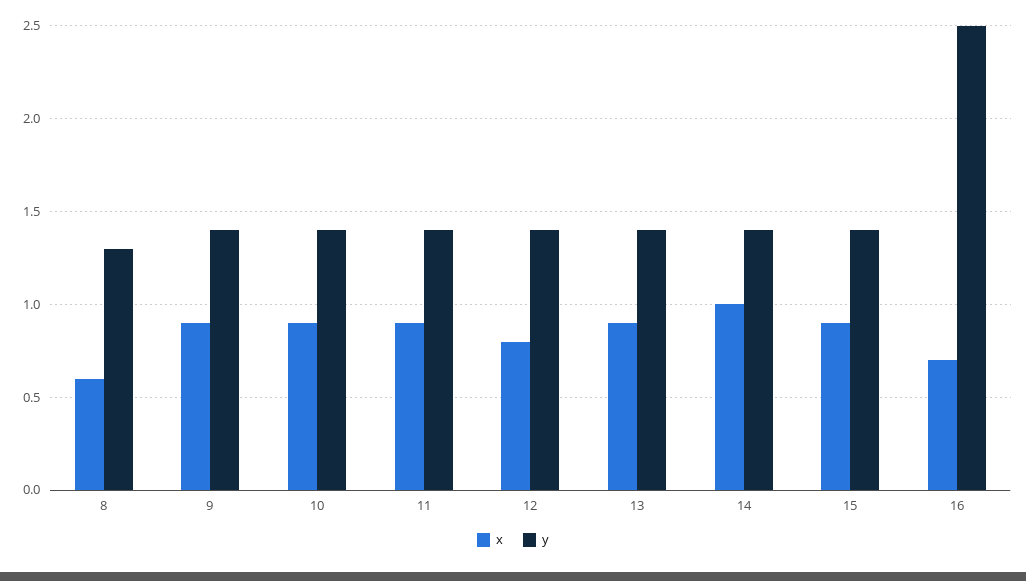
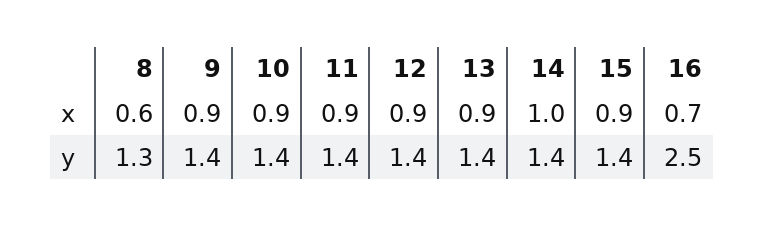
x, 12: 0.8 -> 0.9

